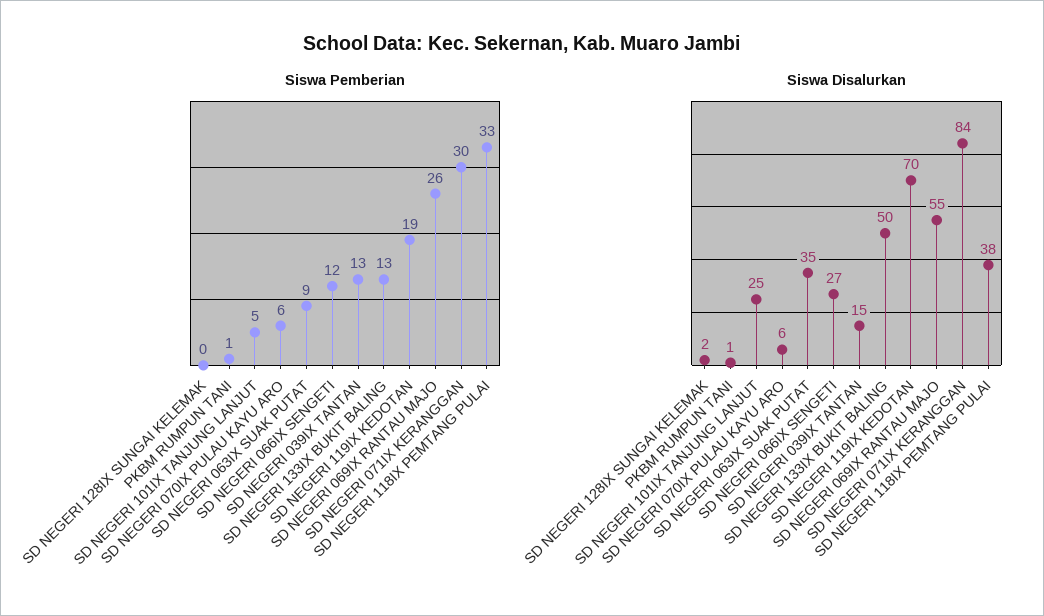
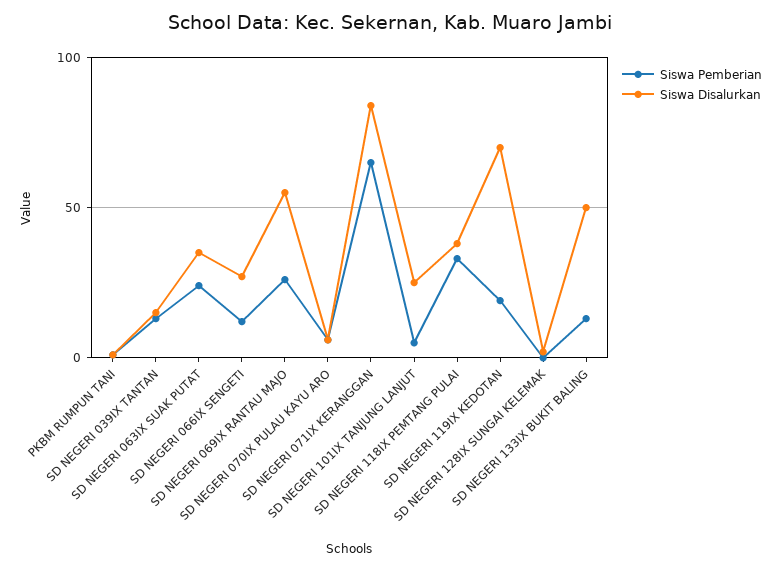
Siswa Pemberian, SD NEGERI 063IX SUAK PUTAT: 9 -> 25
Siswa Pemberian, SD NEGERI 071IX KERANGGAN: 30 -> 65

